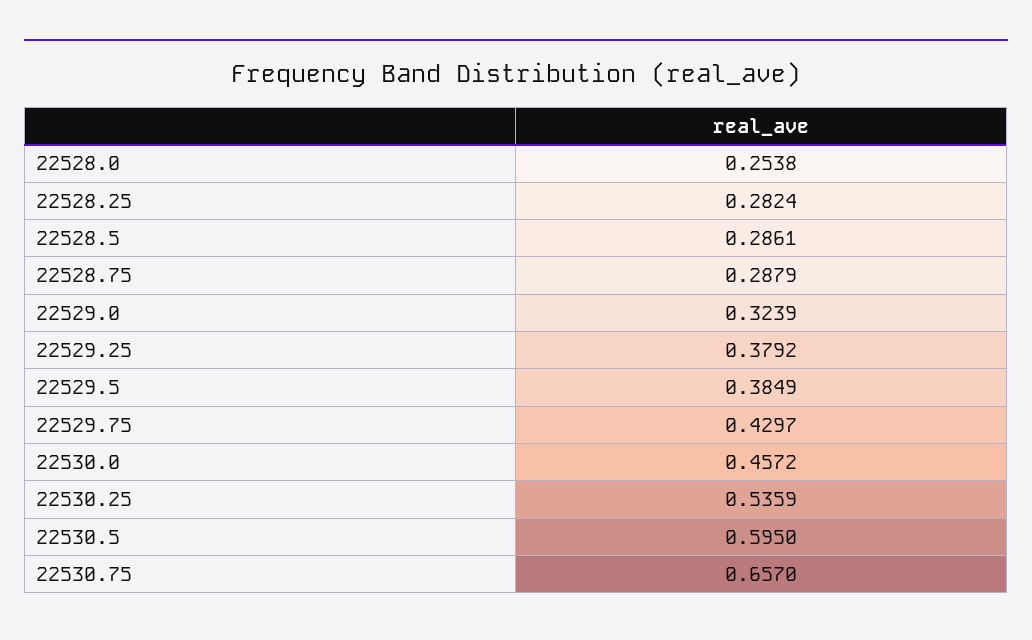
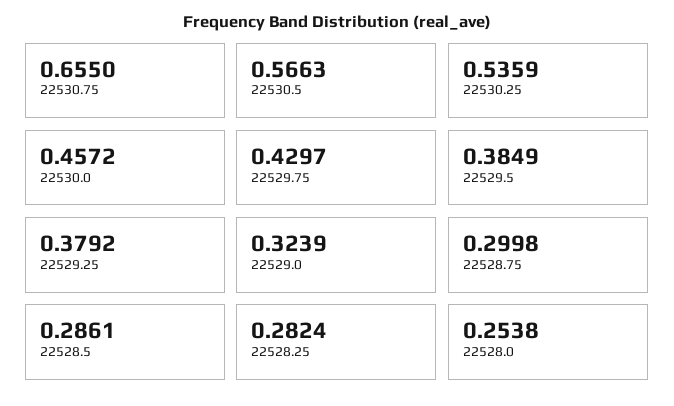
22528.75: 0.2879 -> 0.2998
22530.5: 0.595 -> 0.5663
22530.75: 0.657 -> 0.655

